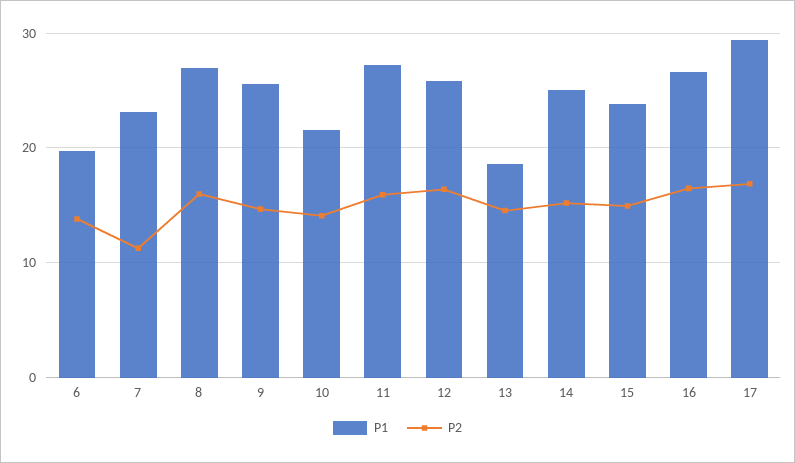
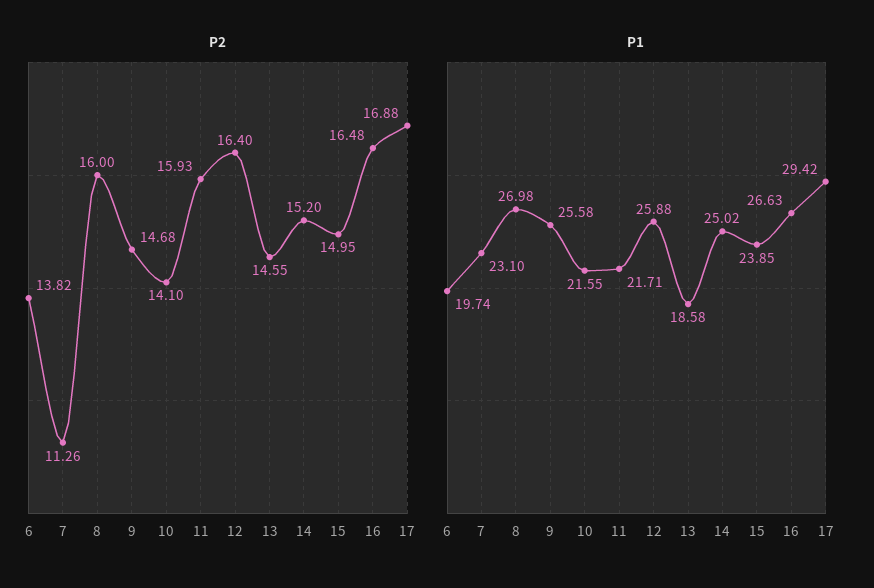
P1, 11: 27 -> 21.71

